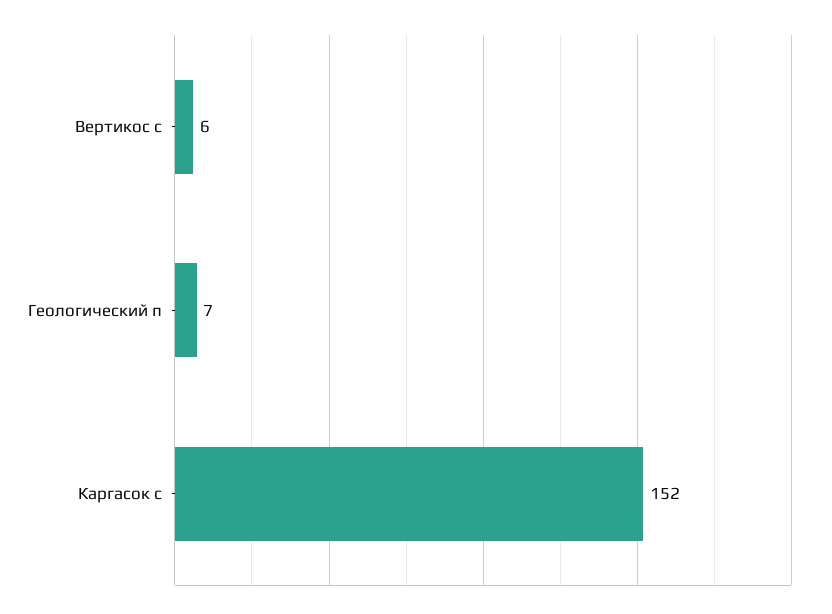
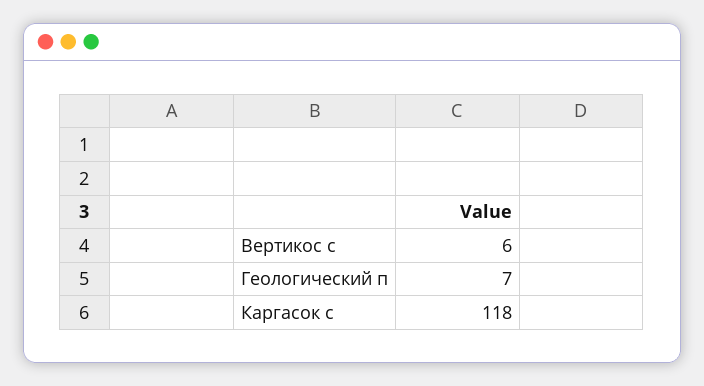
Каргасок с: 152 -> 118

